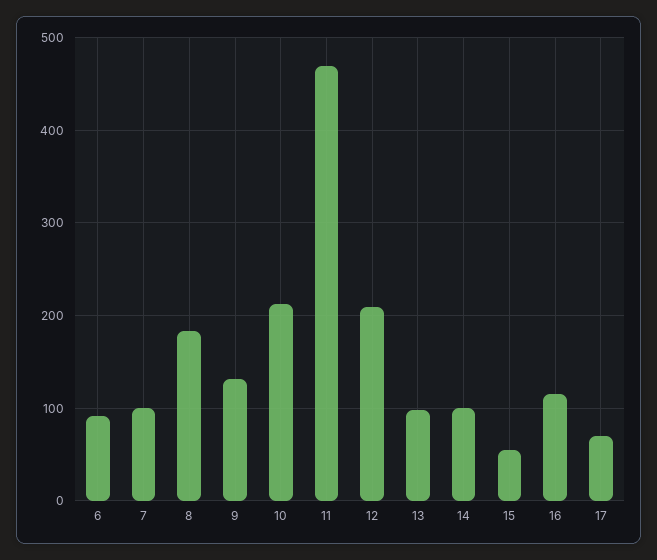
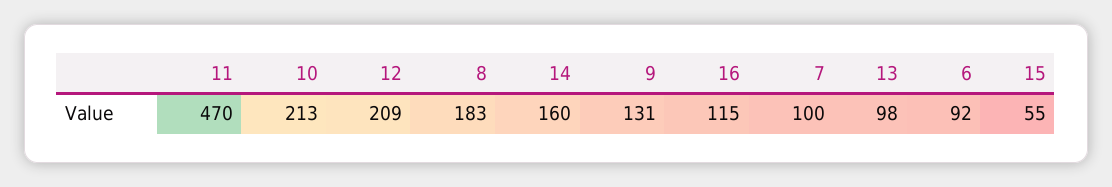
14: 100 -> 160
17: 70 -> none

